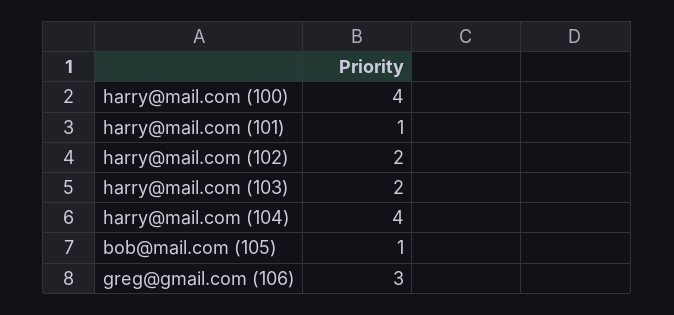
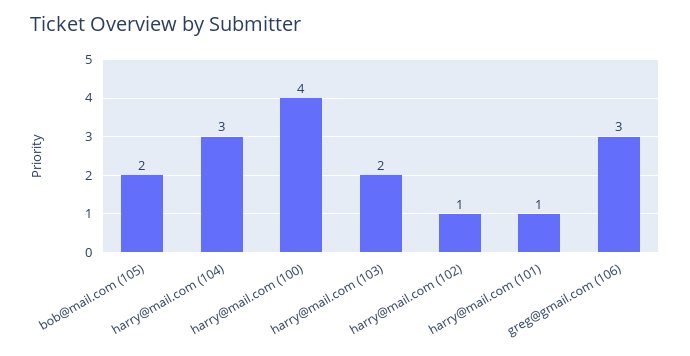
harry@mail.com (102): 2 -> 1
harry@mail.com (104): 4 -> 3
bob@mail.com (105): 1 -> 2

